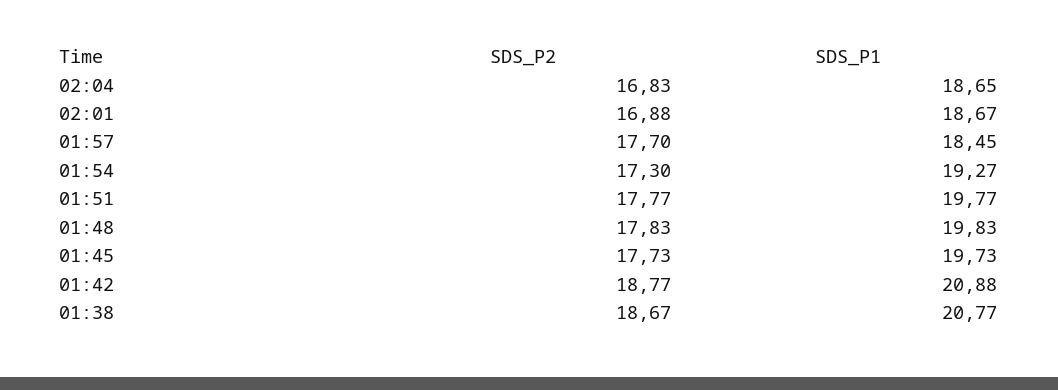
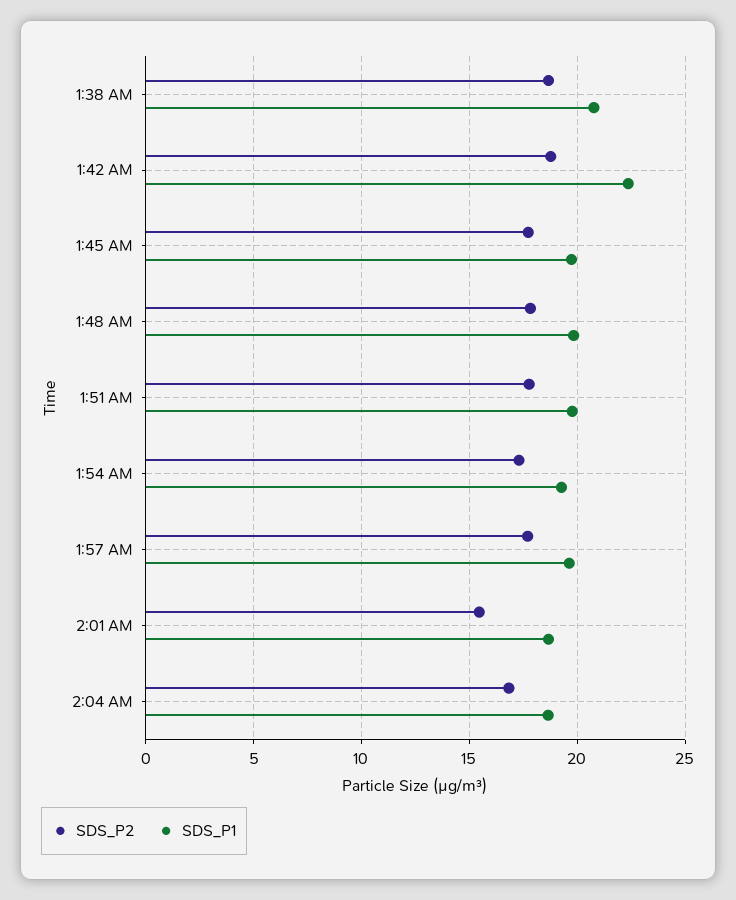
SDS_P2, 02:01: 16.88 -> 15.5
SDS_P1, 01:57: 18.45 -> 19.5
SDS_P1, 01:42: 20.88 -> 22.5

